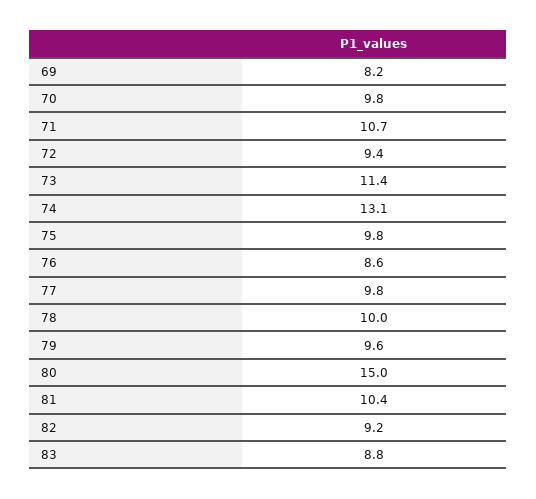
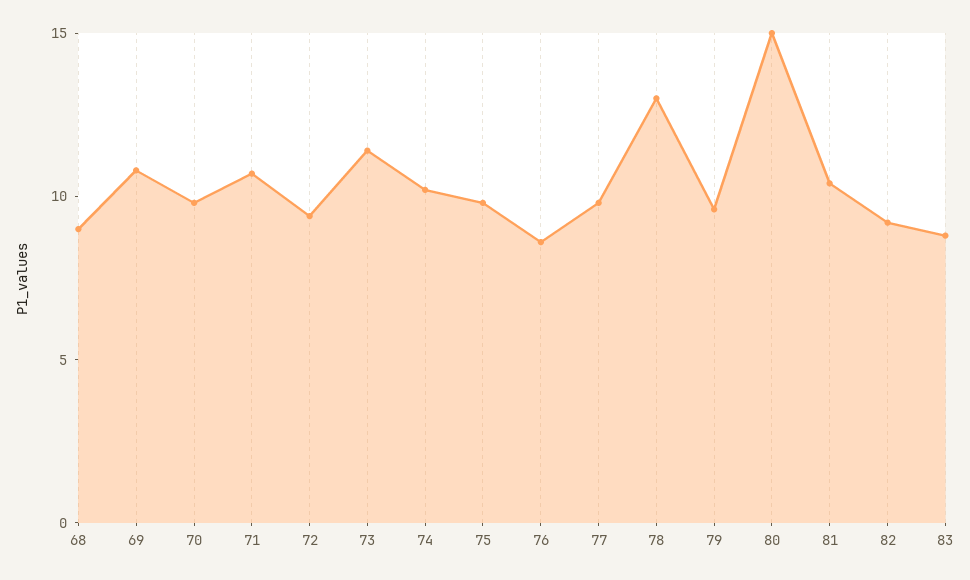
69: 8.2 -> 11
74: 13.1 -> 10
78: 10 -> 13
68: none -> 9

